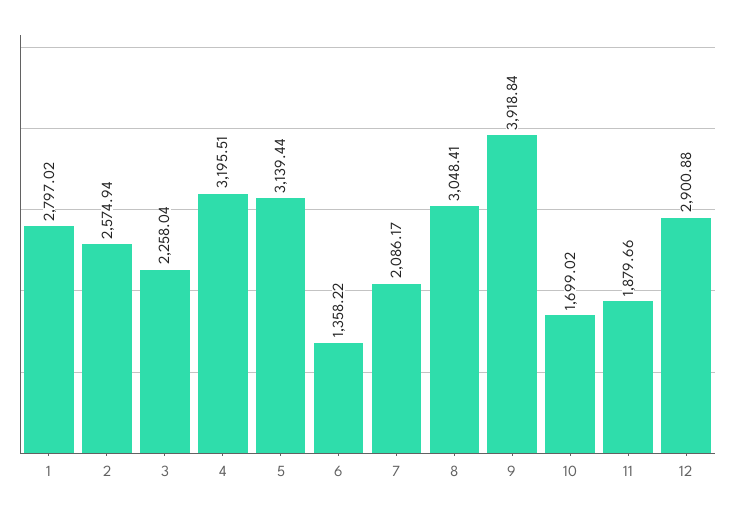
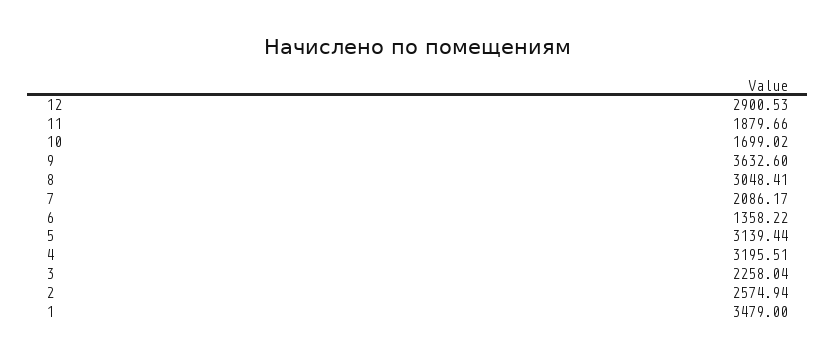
1: 2797.02 -> 3479
9: 3918.84 -> 3632.6
12: 2900.88 -> 2900.53

